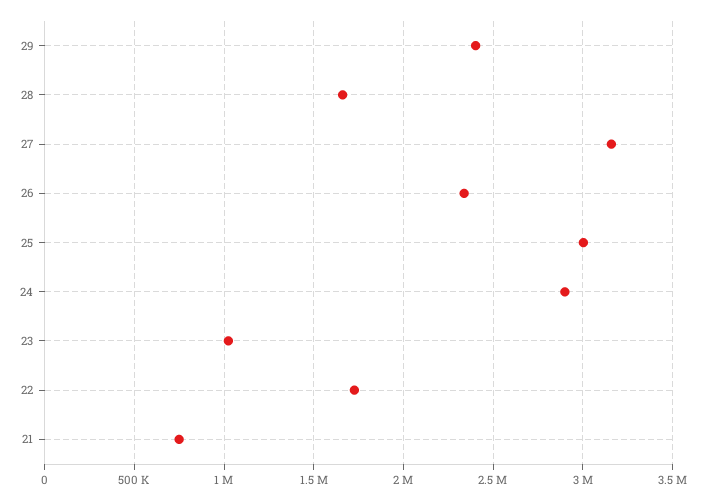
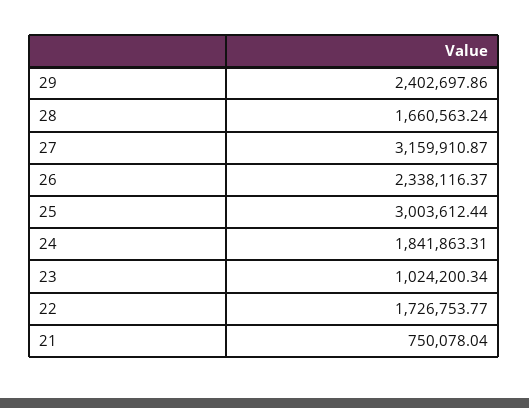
24: 2900000 -> 1841863.31

